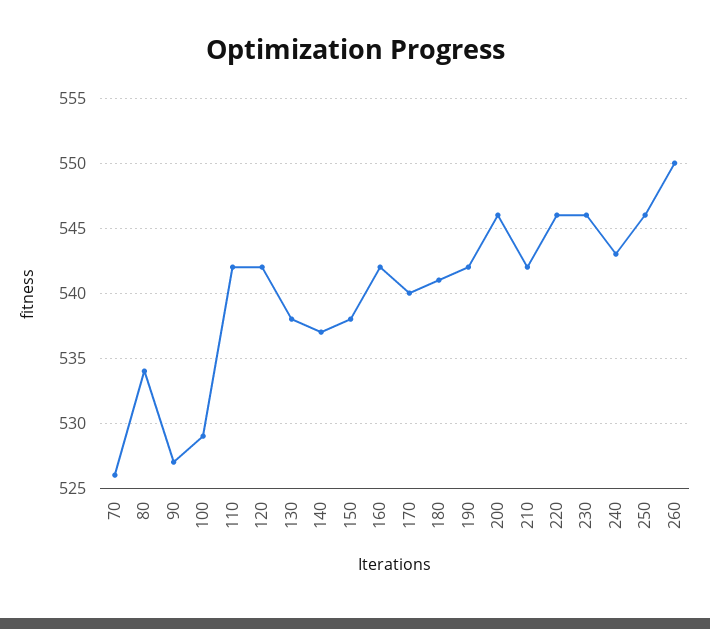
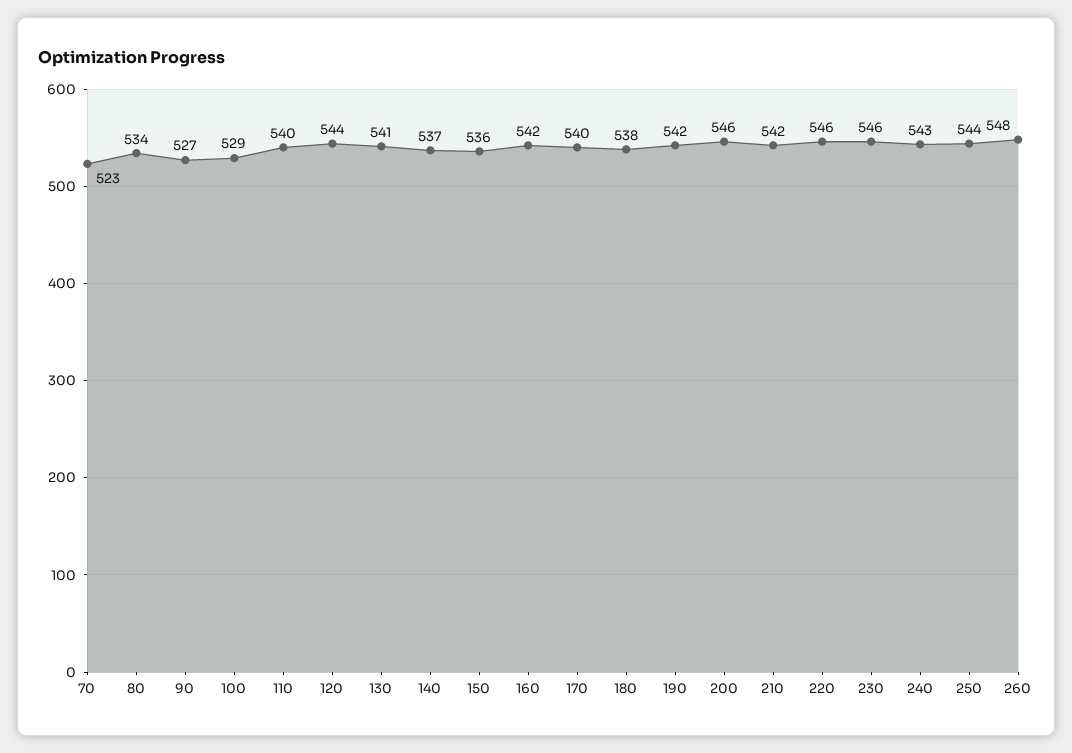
70: 526 -> 523
110: 542 -> 540
120: 542 -> 544
130: 538 -> 541
150: 538 -> 536
180: 541 -> 538
250: 546 -> 544
260: 550 -> 548

